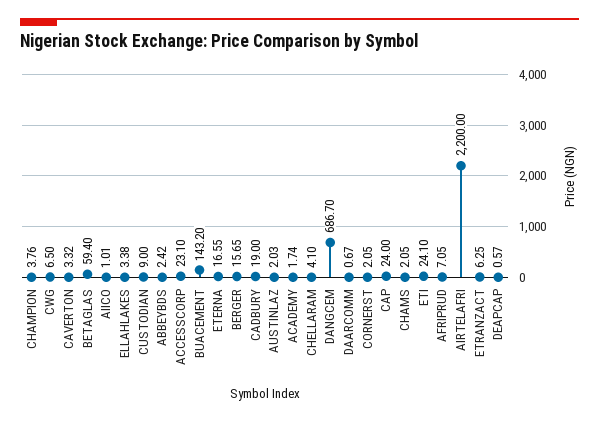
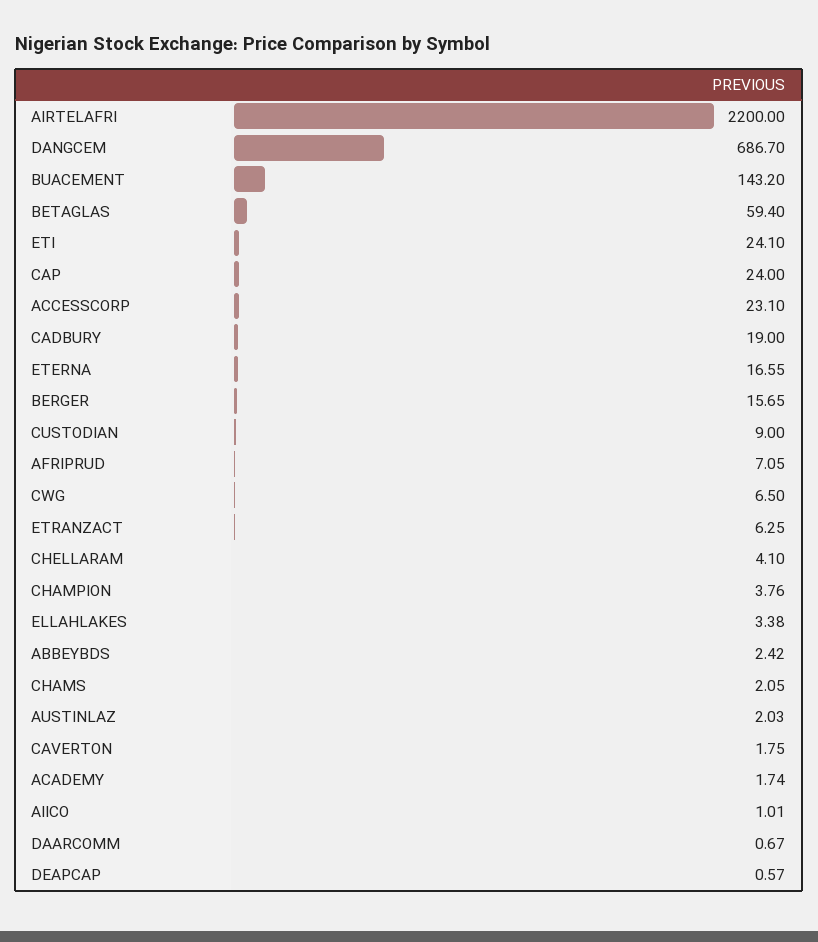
CAVERTON: 3.32 -> 1.75
CORNERST: 2.05 -> none

